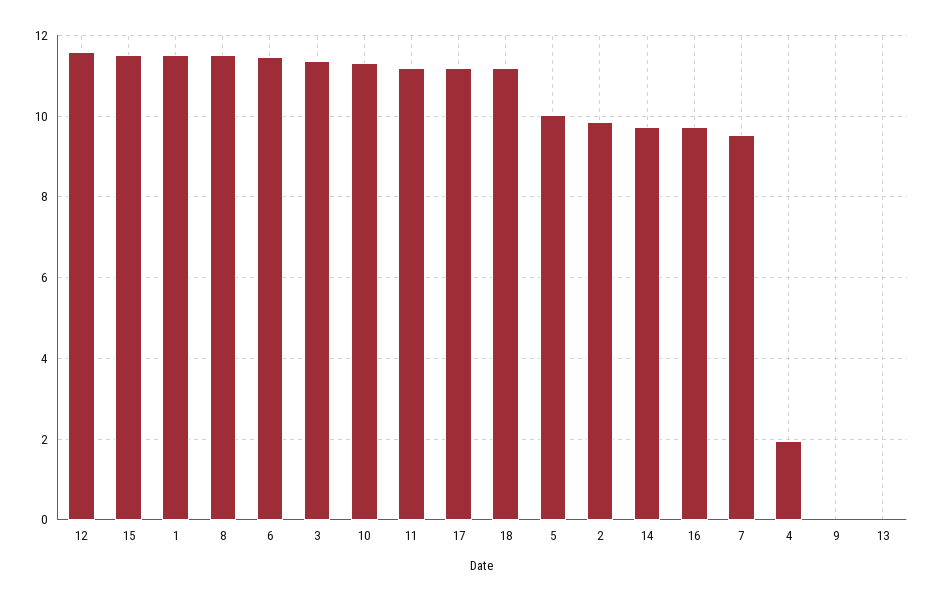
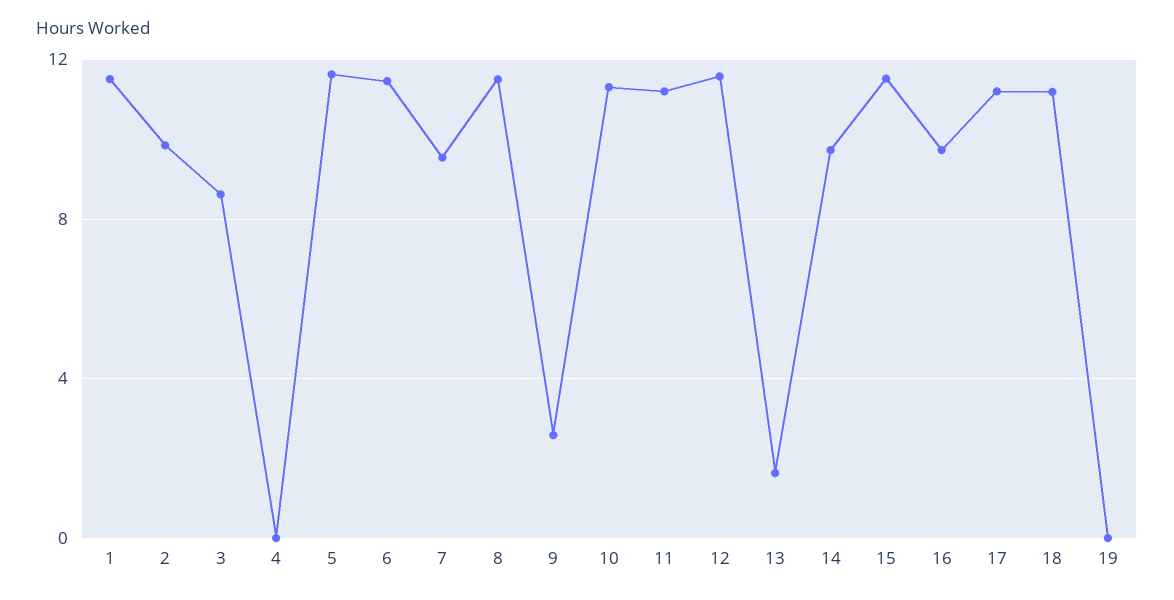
3: 11.4 -> 8.5
5: 10 -> 11.5
4: 2 -> 0
9: 0 -> 2.5
13: 0 -> 1.5
19: none -> 0

